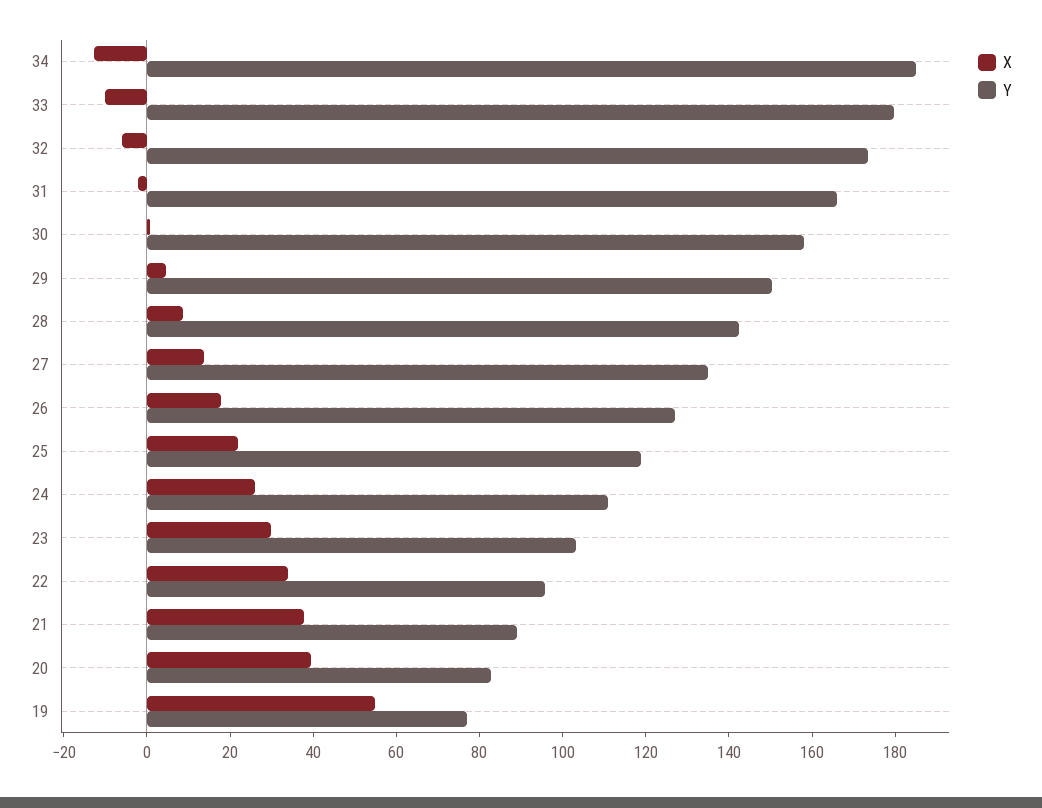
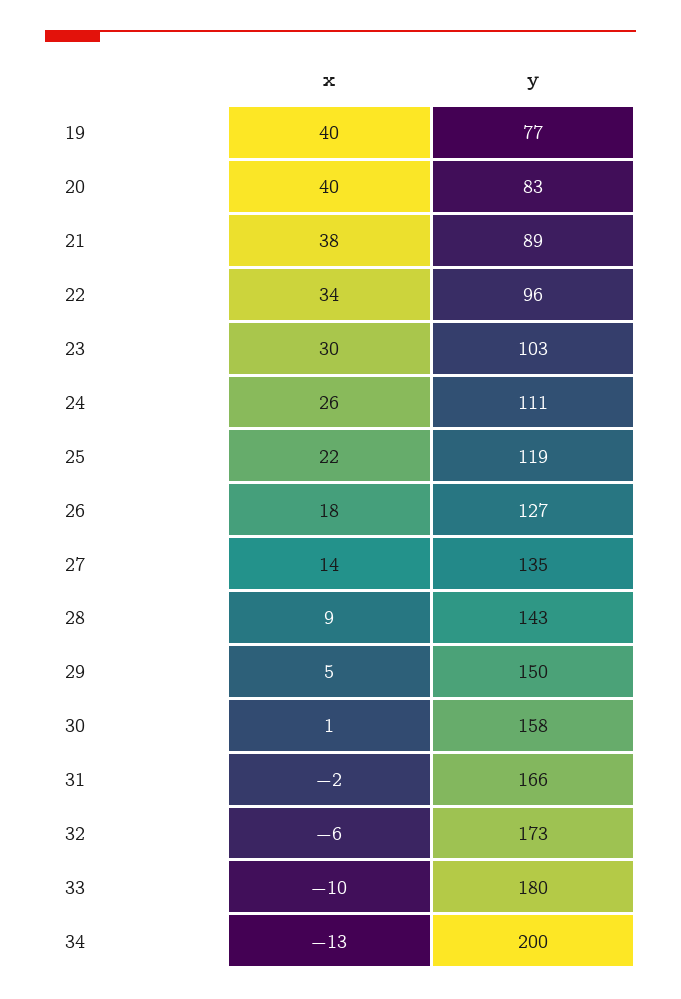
Y, 34: 185 -> 200
X, 19: 55 -> 40

